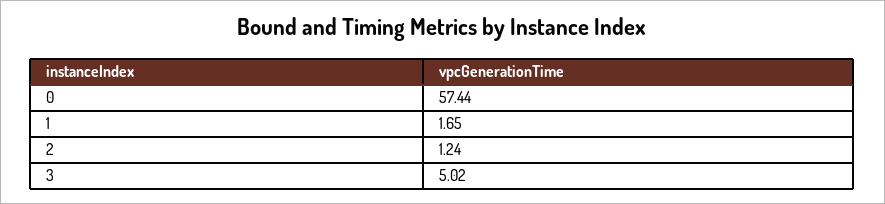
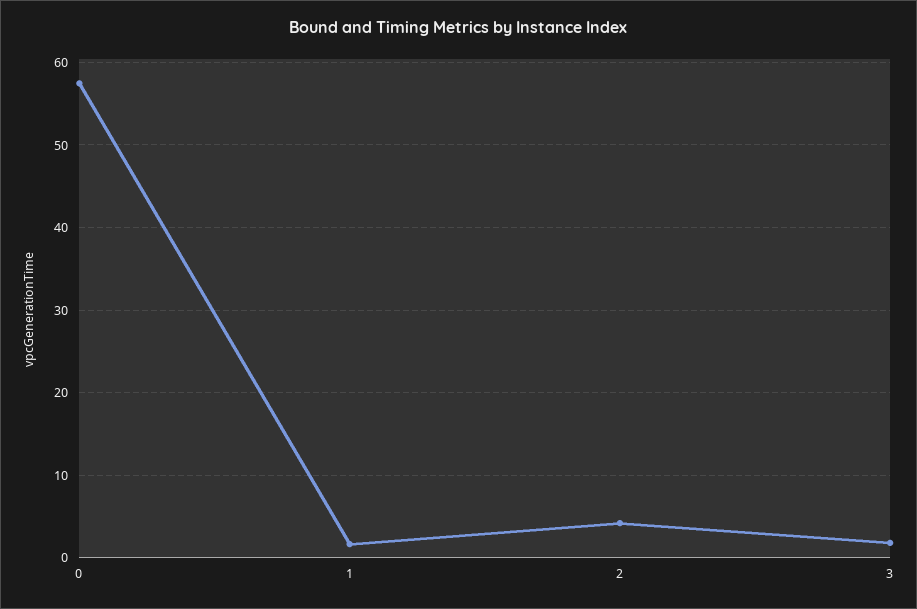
2: 1.24 -> 4
3: 5.02 -> 2

